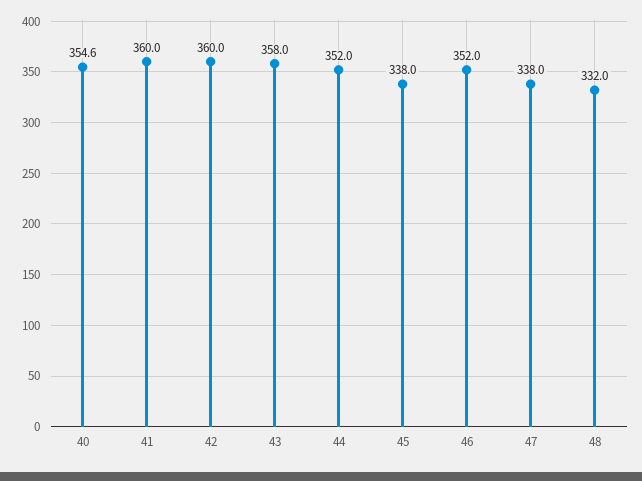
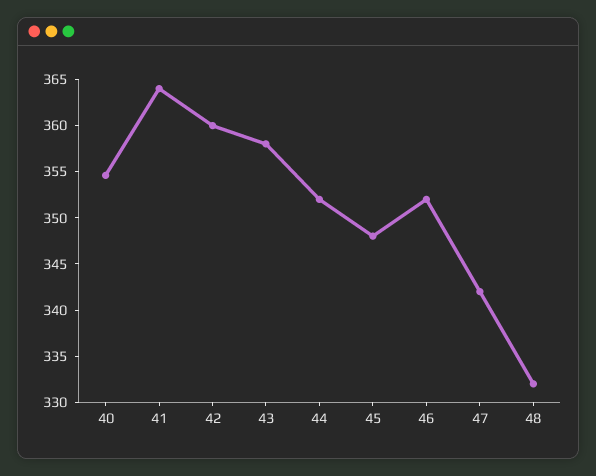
41: 360 -> 364
45: 338 -> 348
47: 338 -> 342

